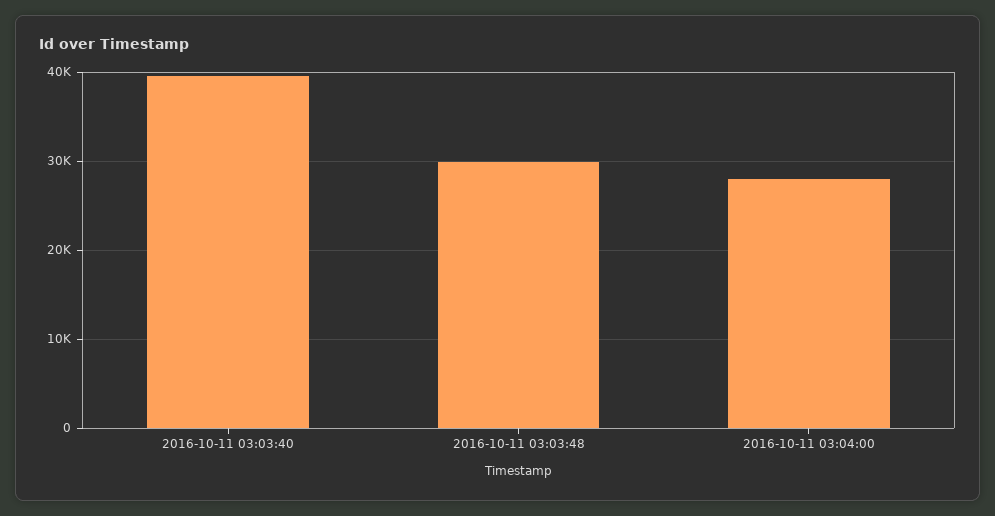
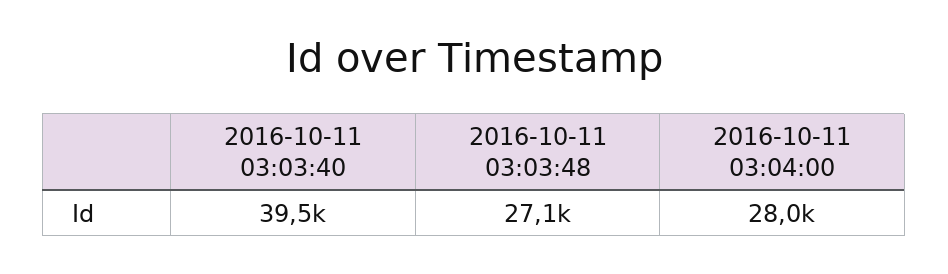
2016-10-11 03:03:48: 30000 -> 27100

